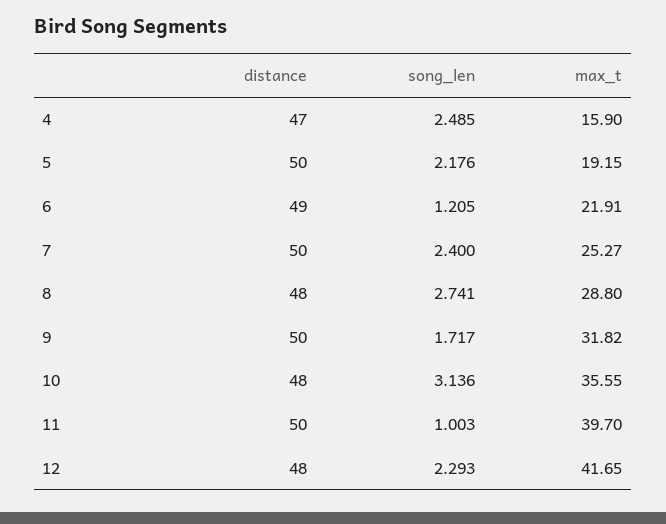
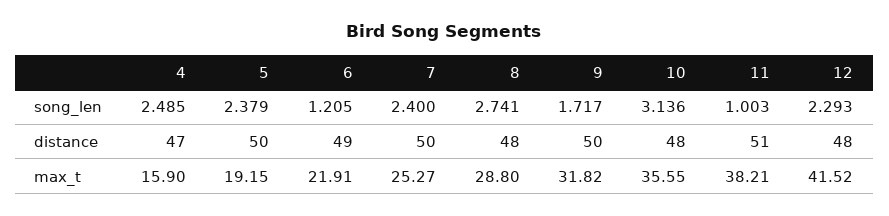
song_len, 5: 2.176 -> 2.379
distance, 11: 50 -> 51
max_t, 11: 39.7 -> 38.21
max_t, 12: 41.65 -> 41.52

